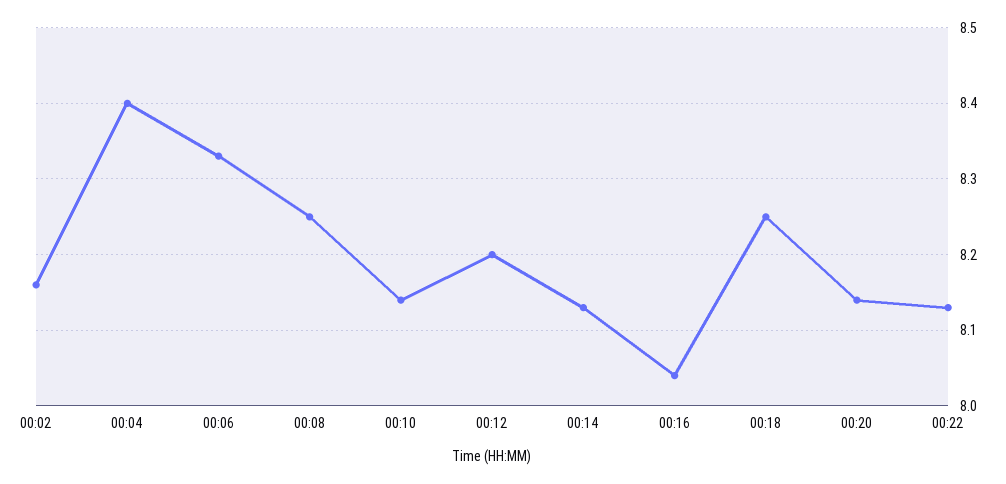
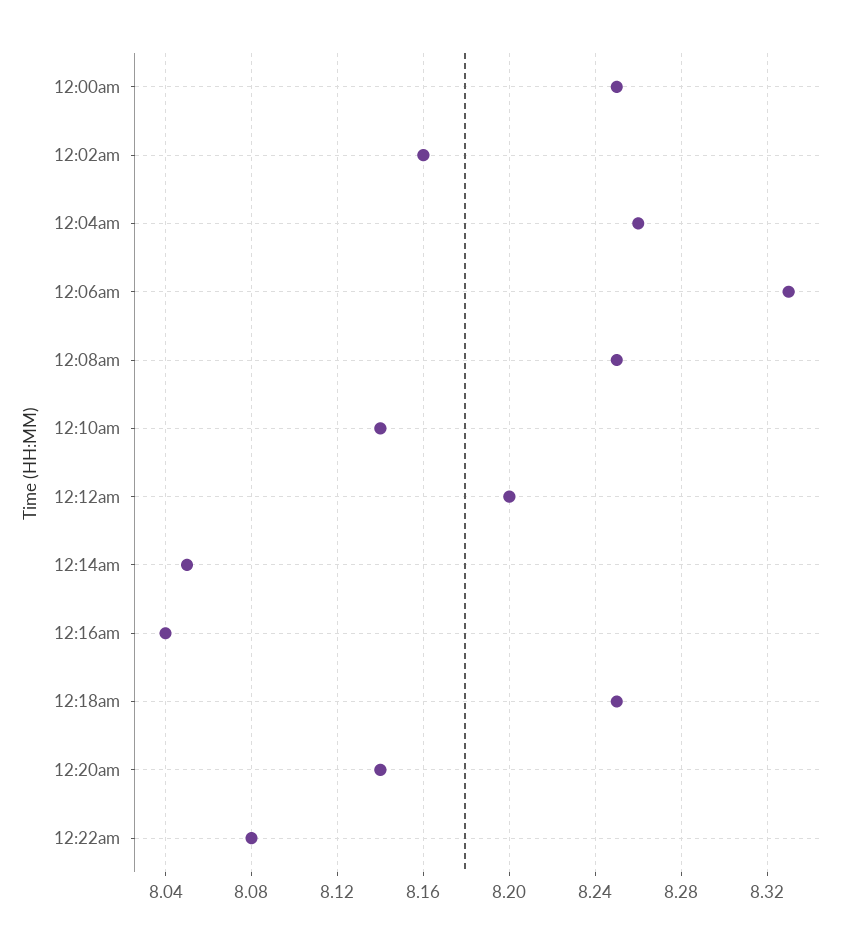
00:04: 8.4 -> 8.26
00:14: 8.13 -> 8.05
00:22: 8.13 -> 8.08
12:00am: none -> 8.25

